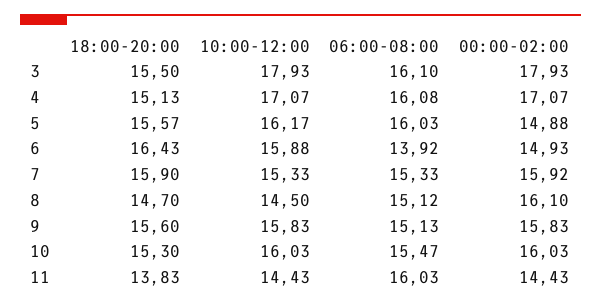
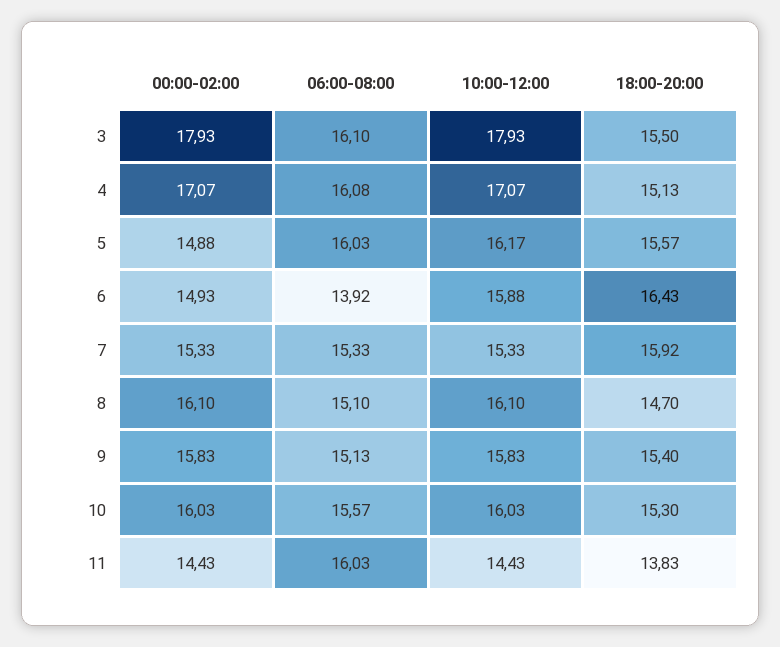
18:00-20:00, 7: 15.9 -> 15.92
00:00-02:00, 7: 15.92 -> 15.33
10:00-12:00, 8: 14.5 -> 16.1
06:00-08:00, 8: 15.12 -> 15.1
18:00-20:00, 9: 15.6 -> 15.4
06:00-08:00, 10: 15.47 -> 15.57

